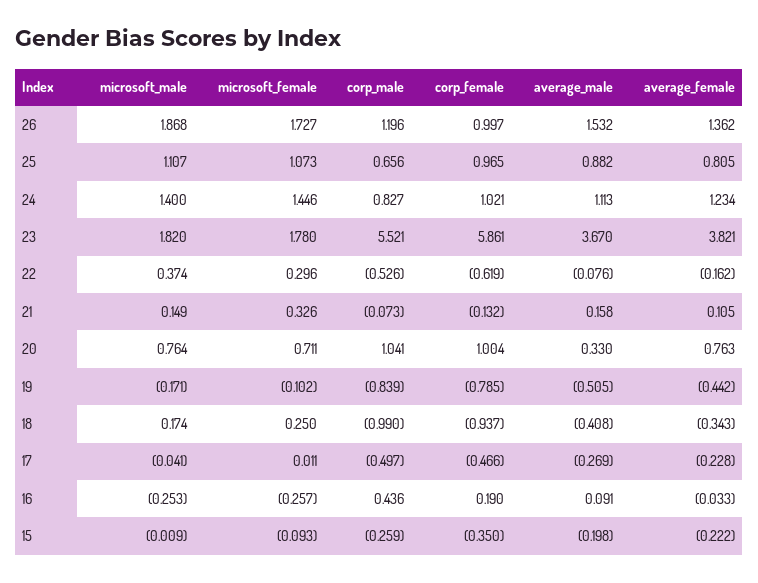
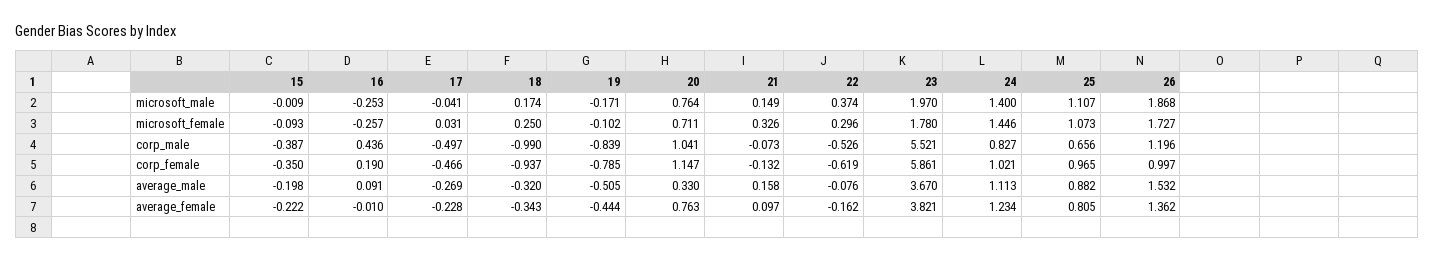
microsoft_male, 23: 1.82 -> 1.97
average_female, 21: 0.105 -> 0.097
corp_female, 20: 1.004 -> 1.147
average_female, 19: -0.442 -> -0.444
average_male, 18: -0.408 -> -0.32
microsoft_female, 17: 0.011 -> 0.031
average_female, 16: -0.033 -> -0.01
corp_male, 15: -0.259 -> -0.387

